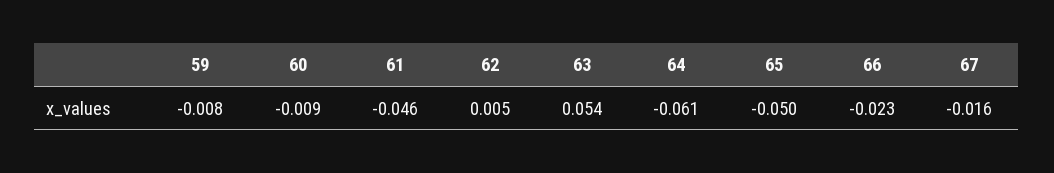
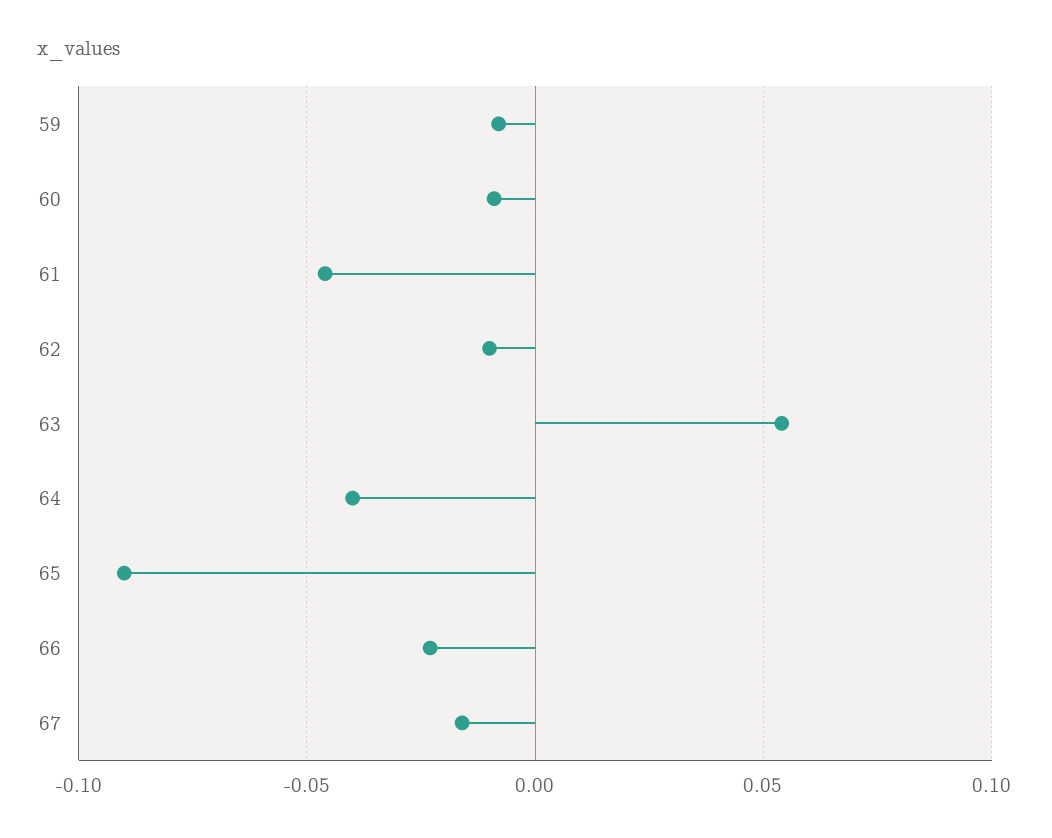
62: 0.005 -> -0.01
64: -0.061 -> -0.04
65: -0.05 -> -0.09

